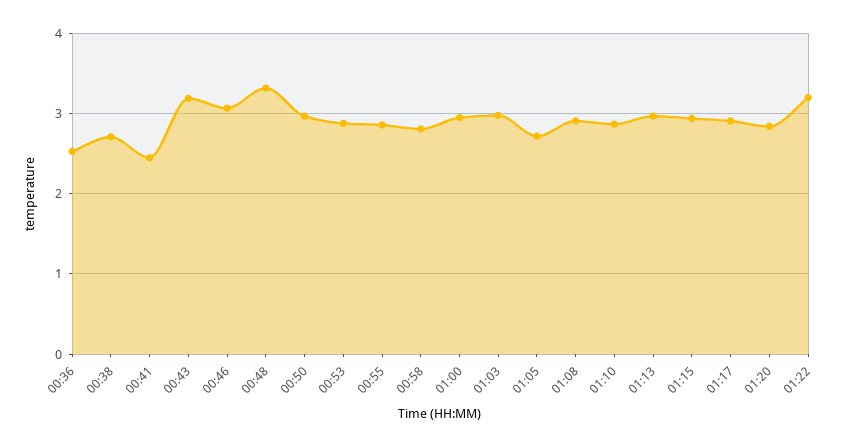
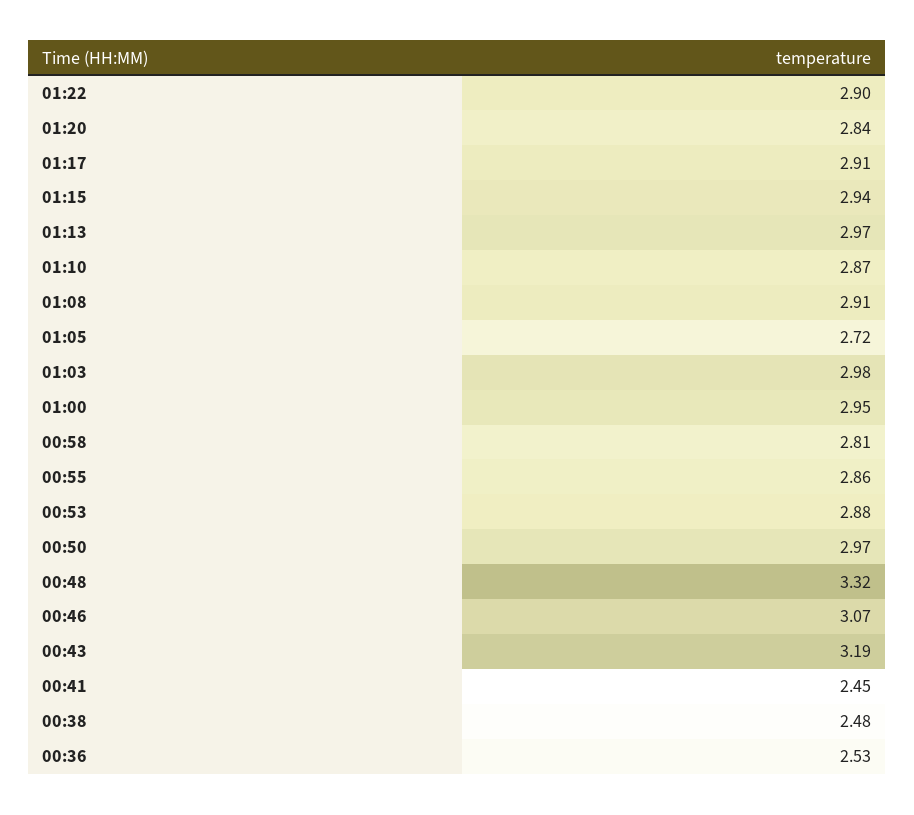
00:38: 2.7 -> 2.48
01:22: 3.2 -> 2.9

